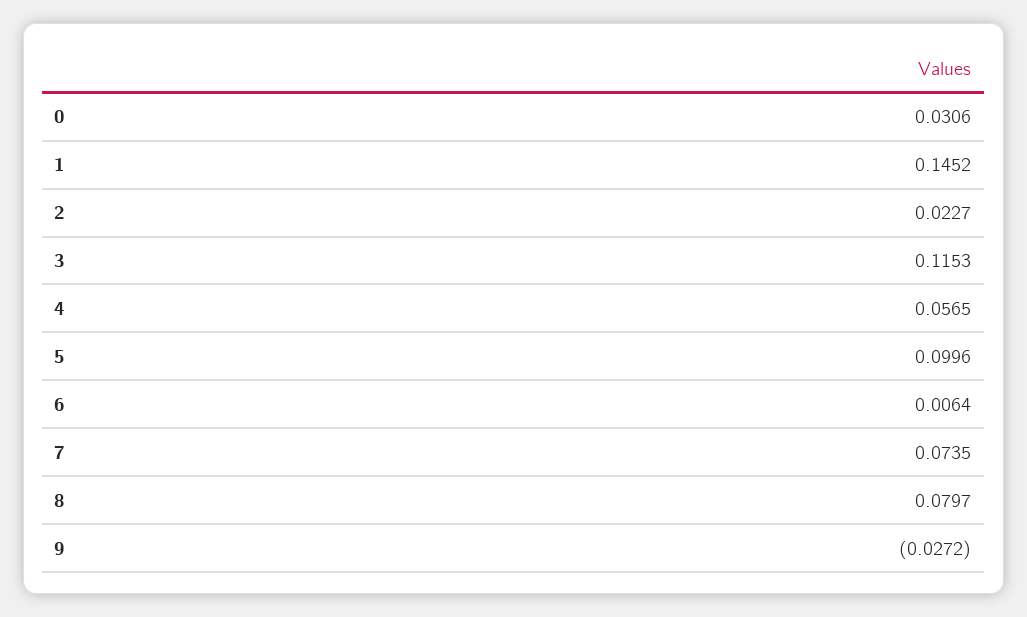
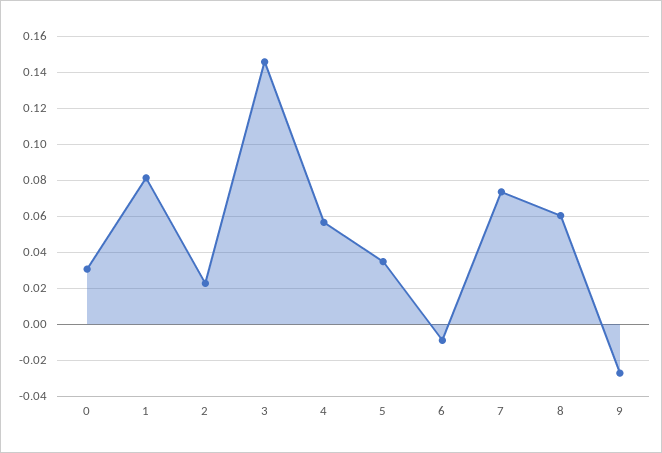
1: 0.1452 -> 0.08
3: 0.1153 -> 0.145
5: 0.0996 -> 0.035
6: 0.0064 -> -0.01
8: 0.0797 -> 0.06

